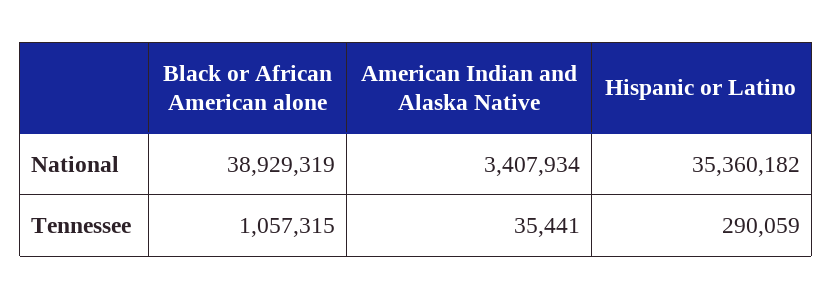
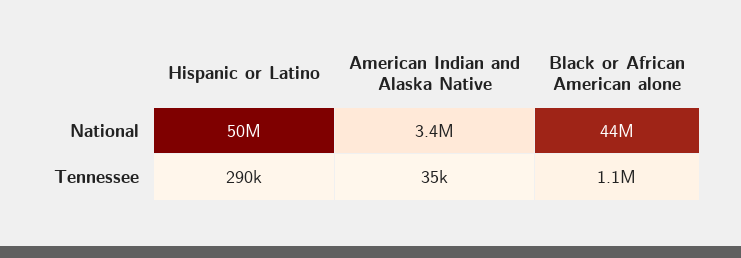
Black or African American alone, National: 38929319 -> 44000000
Hispanic or Latino, National: 35360182 -> 50000000

